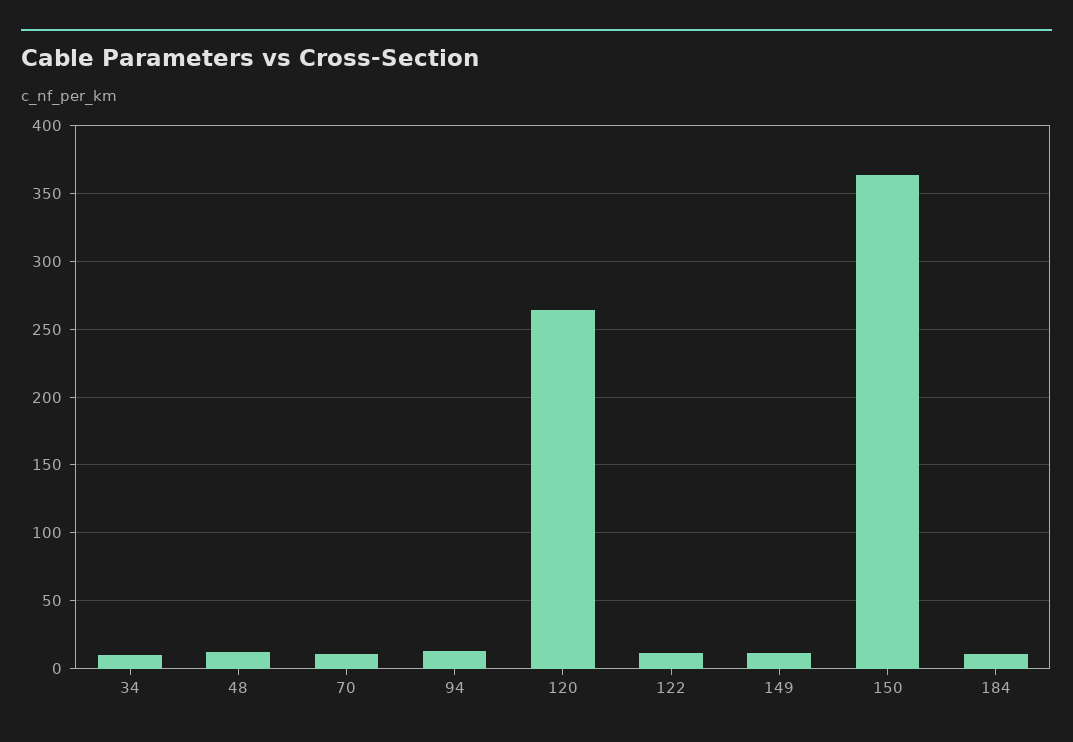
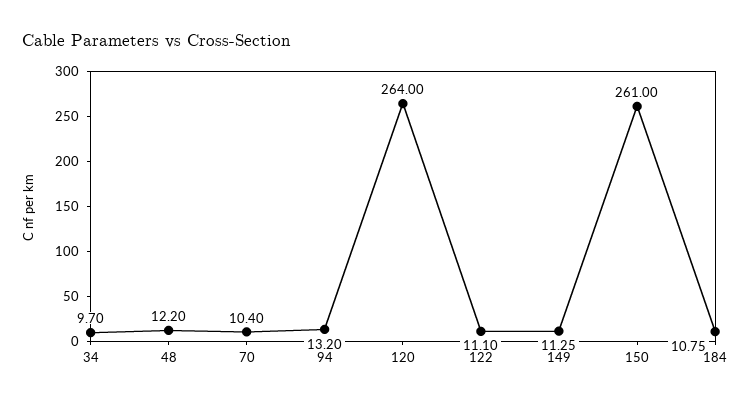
150: 365 -> 261

